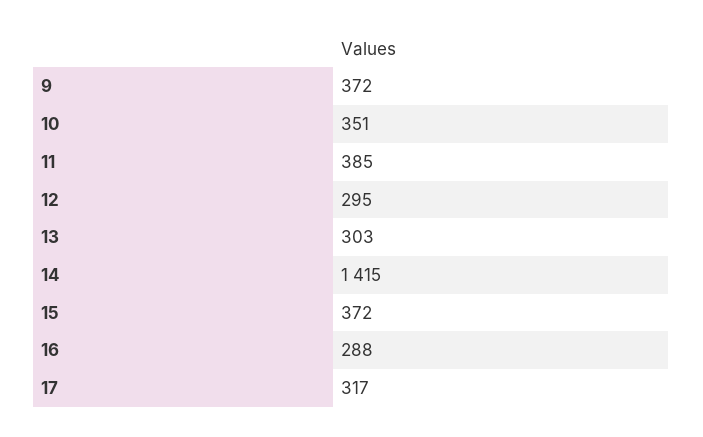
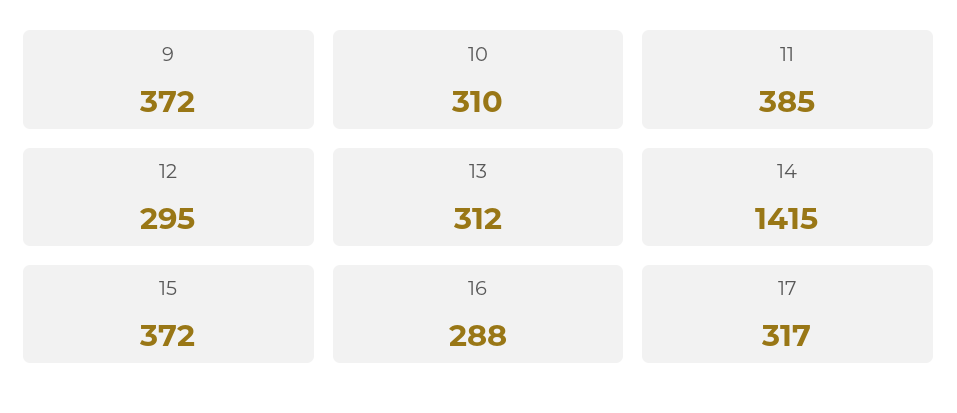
10: 351 -> 310
13: 303 -> 312

